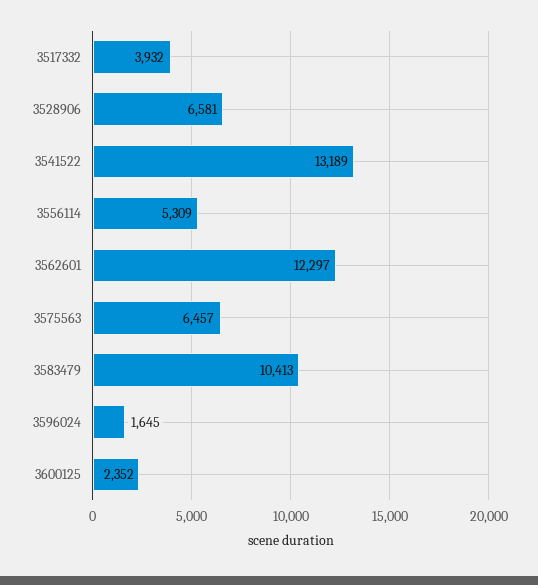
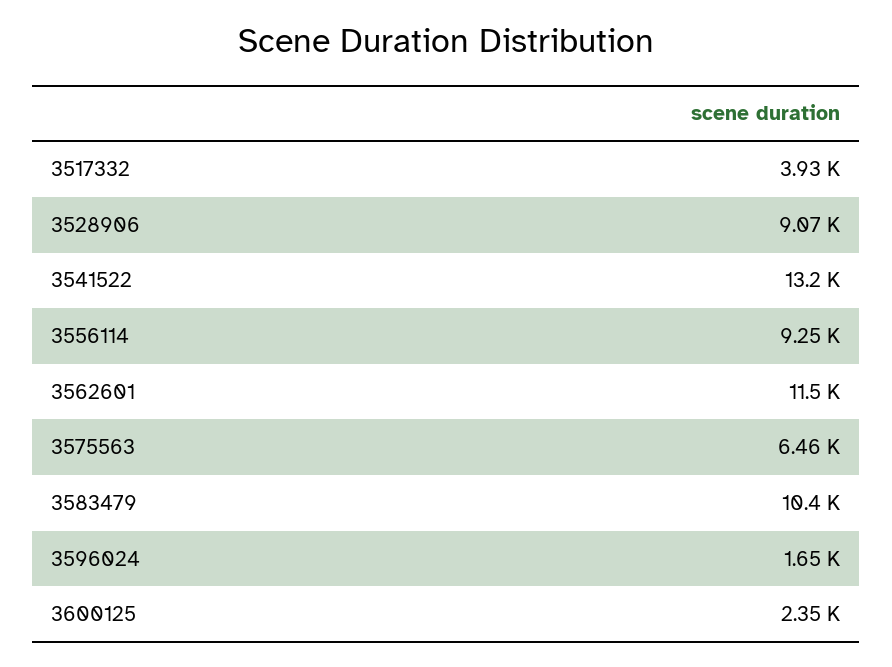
3528906: 6581 -> 9070
3556114: 5309 -> 9250
3562601: 12297 -> 11500

